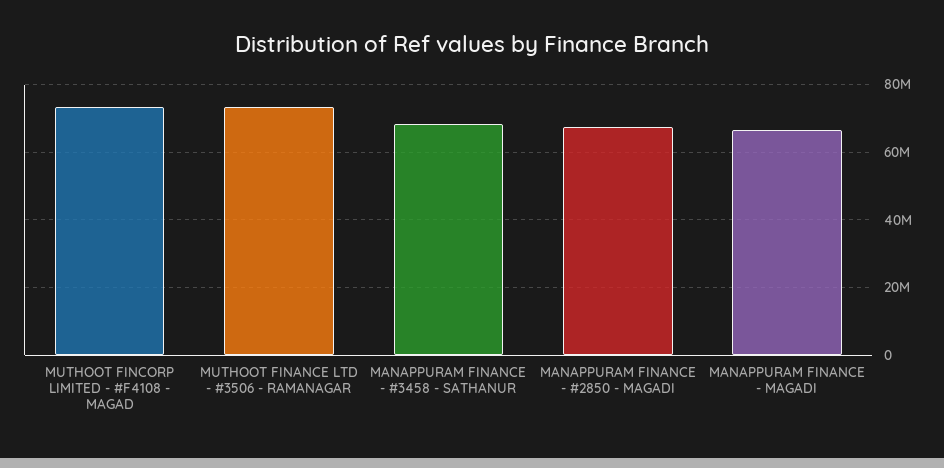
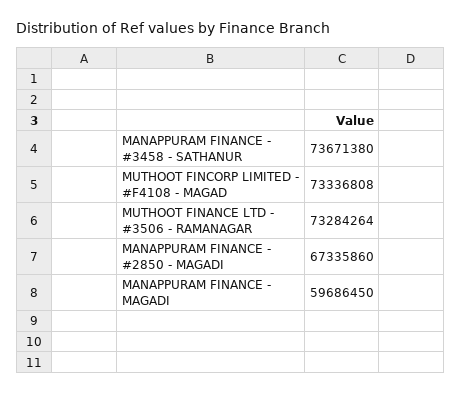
MANAPPURAM FINANCE - #3458 - SATHANUR: 68000000 -> 73671380
MANAPPURAM FINANCE - MAGADI: 66000000 -> 59686450

